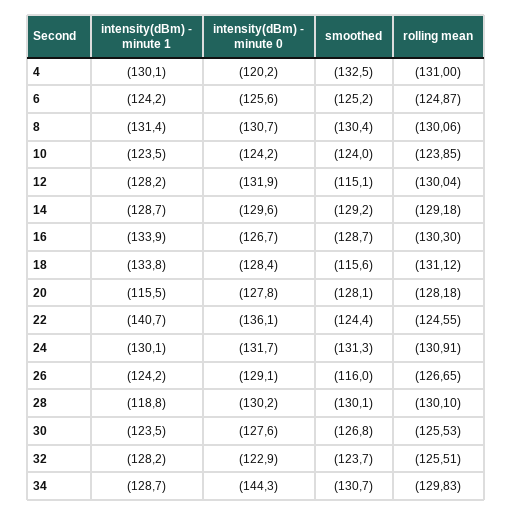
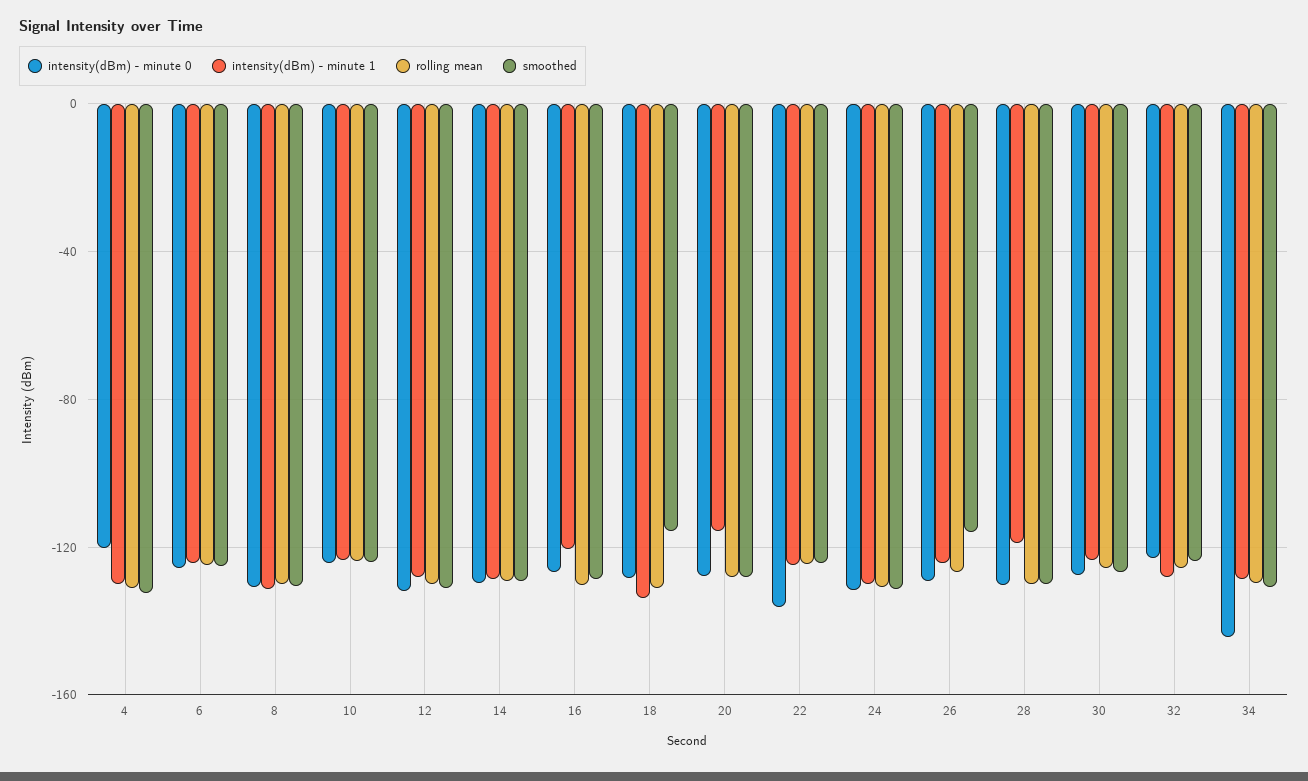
smoothed, 12: -115.1 -> -130
intensity(dBm) - minute 1, 16: -133.9 -> -120
intensity(dBm) - minute 1, 22: -140.7 -> -125

